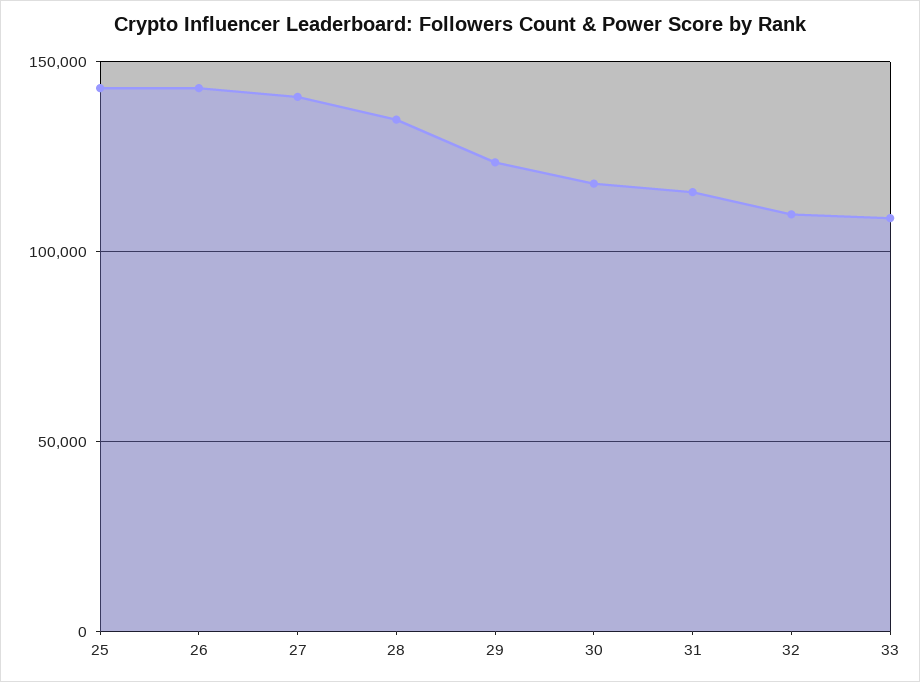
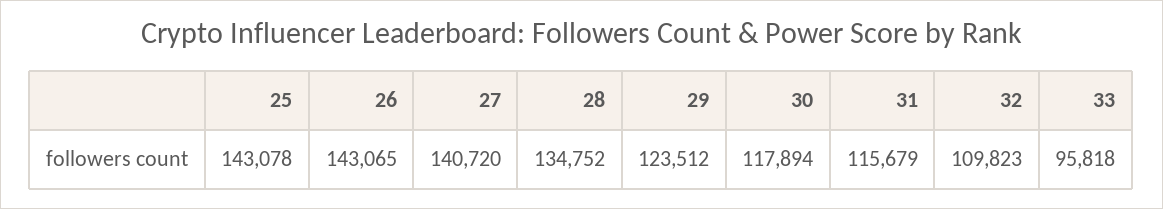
33: 110000 -> 95818

